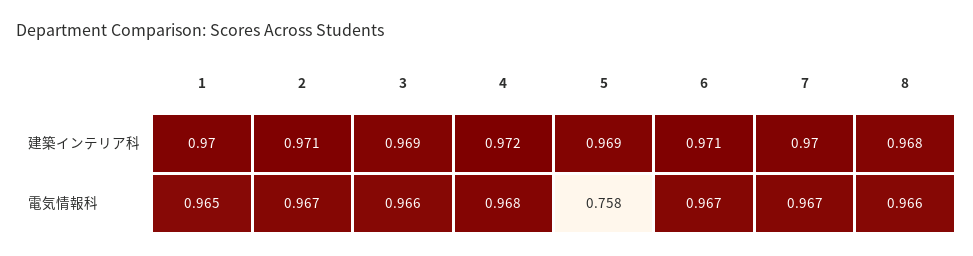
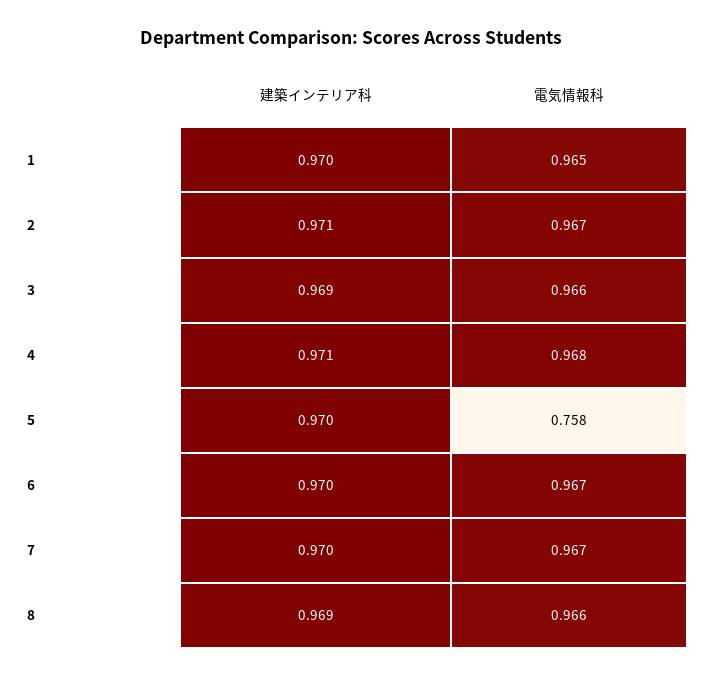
4, 建築インテリア科: 0.972 -> 0.971
5, 建築インテリア科: 0.969 -> 0.97
6, 建築インテリア科: 0.971 -> 0.97
8, 建築インテリア科: 0.968 -> 0.969

